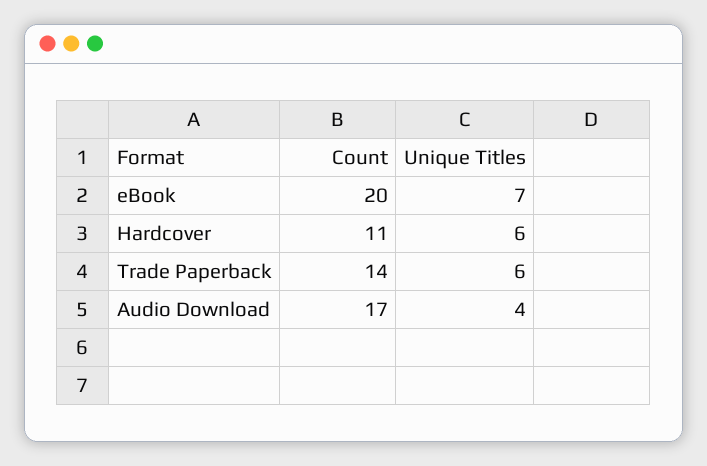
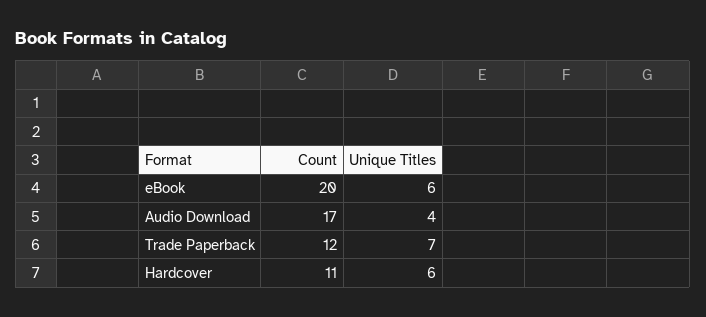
Unique Titles, eBook: 7 -> 6
Count, Trade Paperback: 14 -> 12
Unique Titles, Trade Paperback: 6 -> 7

